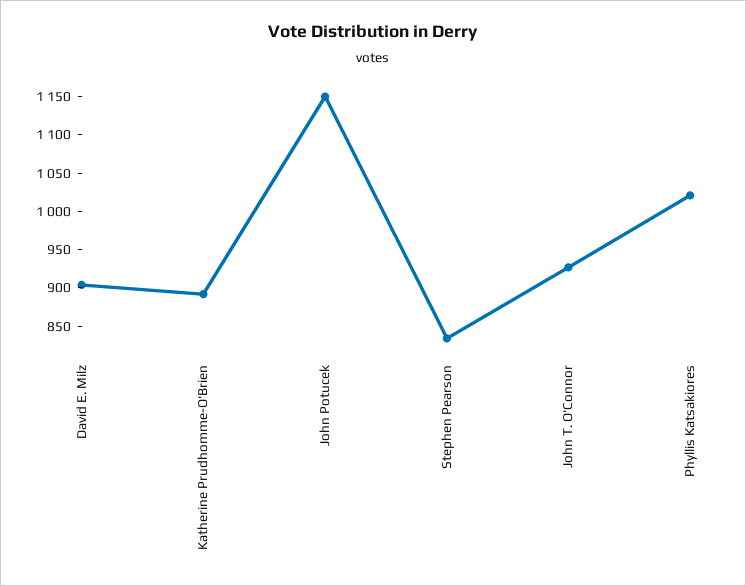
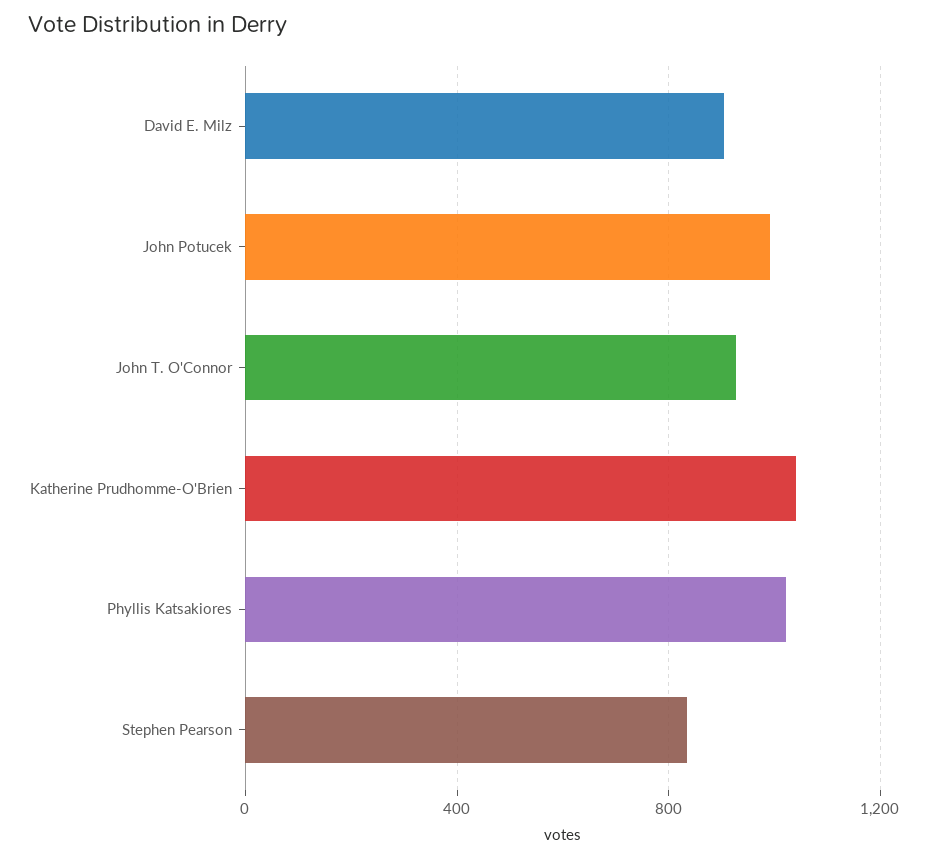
Katherine Prudhomme-O'Brien: 900 -> 1050
John Potucek: 1150 -> 1000

